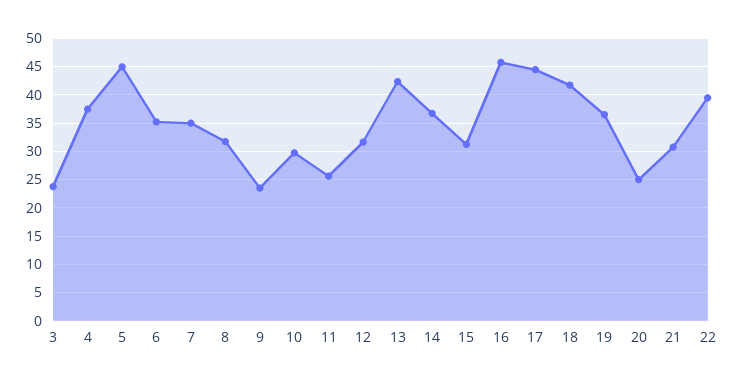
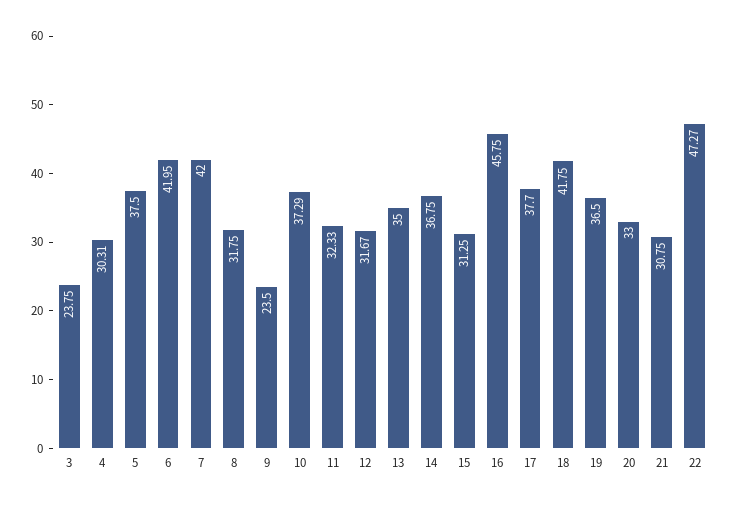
4: 37.5 -> 30.31
5: 45 -> 37.5
6: 35 -> 41.95
7: 35 -> 42
10: 30 -> 37.29
11: 25 -> 32.33
13: 42.5 -> 35
17: 45 -> 37.7
20: 25 -> 33
22: 40 -> 47.27

